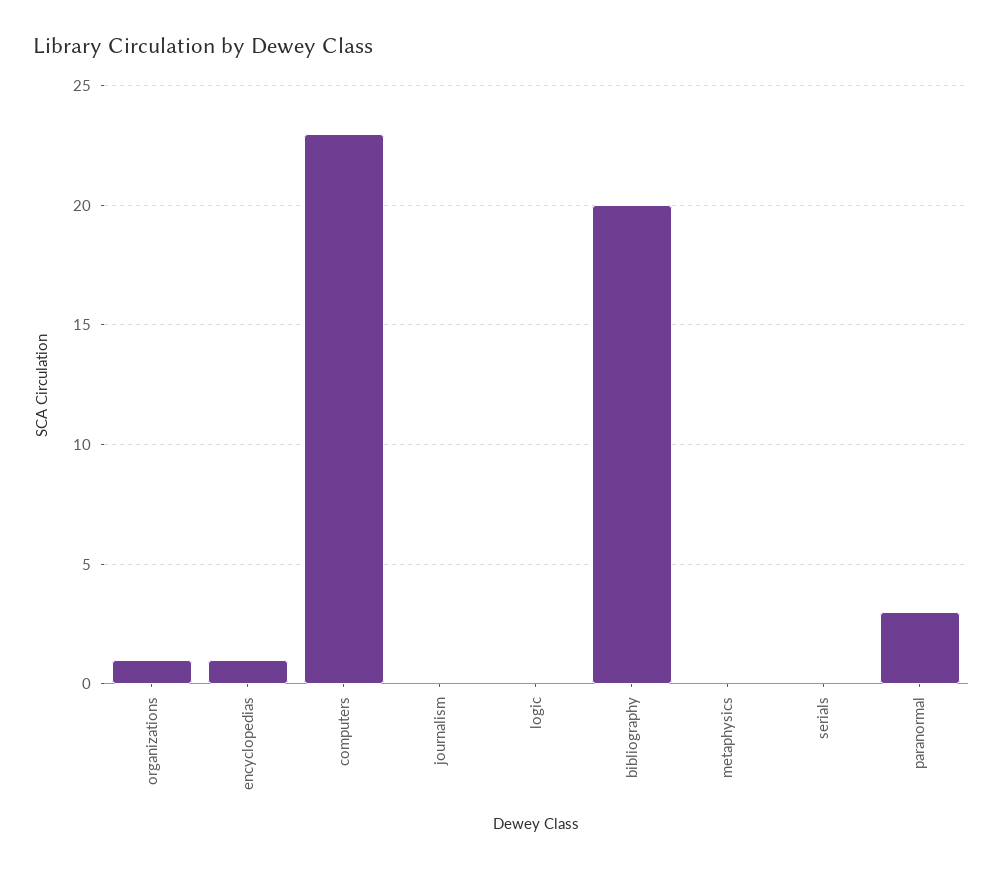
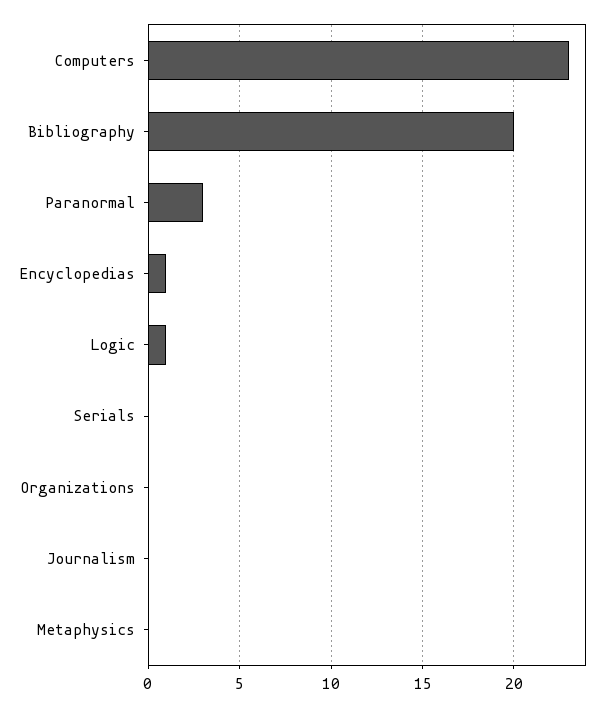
organizations: 1 -> 0
logic: 0 -> 1

